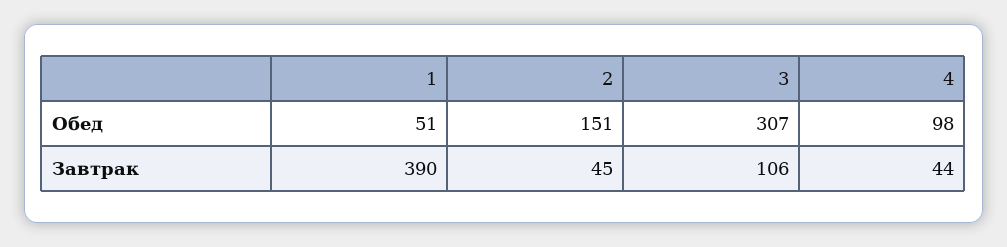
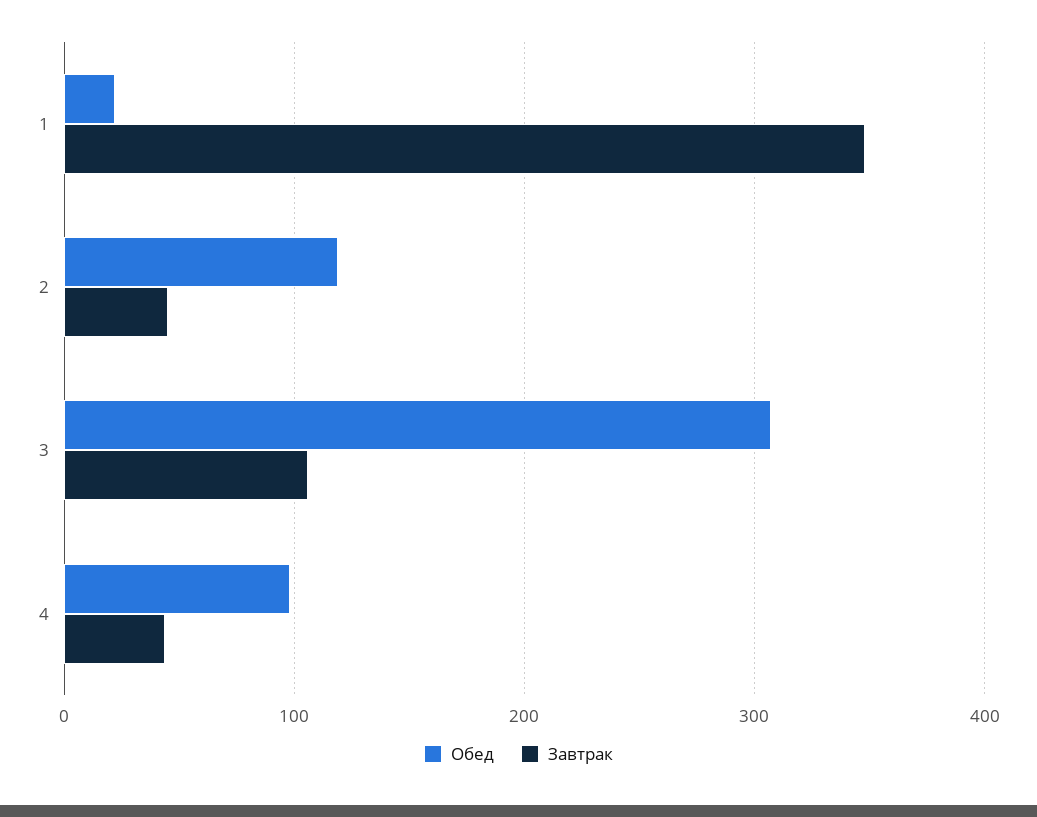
Обед, 1: 51 -> 20
Обед, 2: 151 -> 120
Завтрак, 1: 390 -> 350

